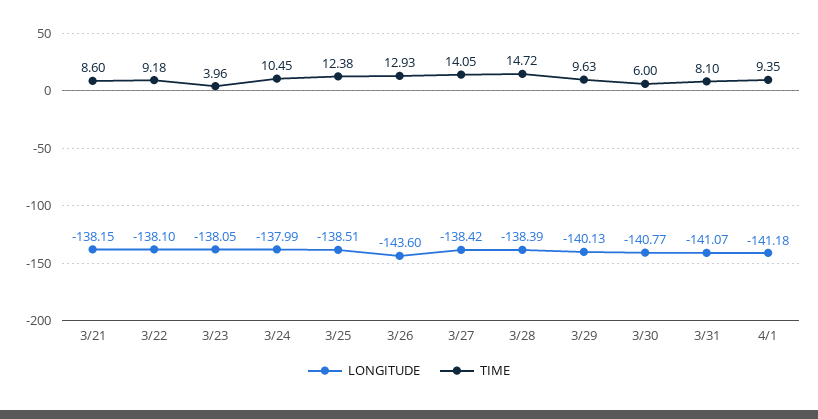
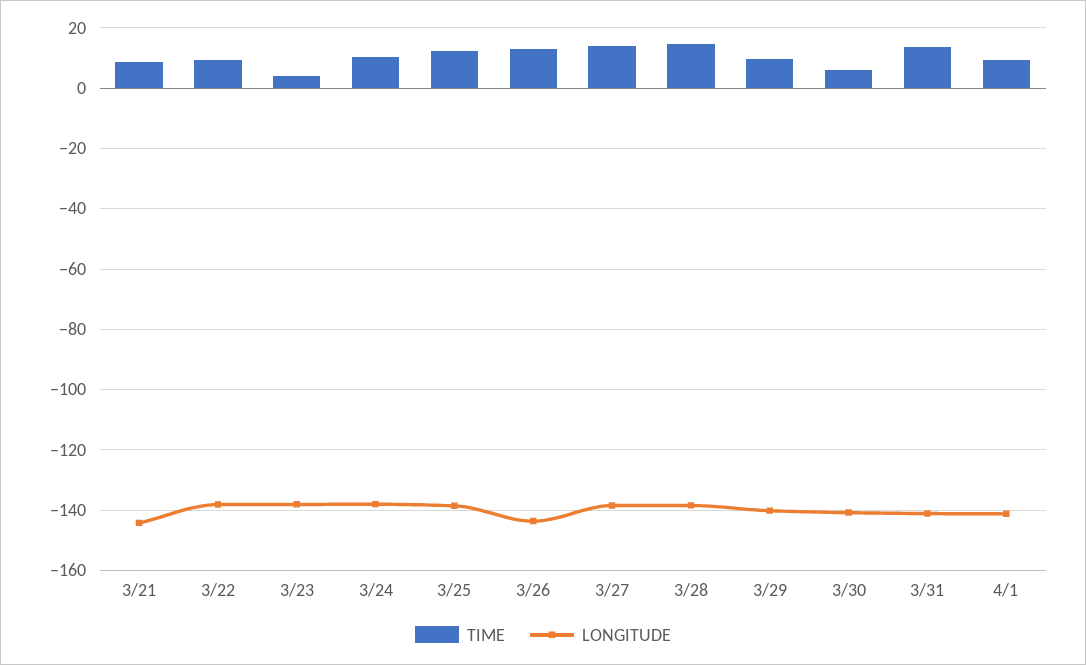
LONGITUDE, 3/21: -138.15 -> -144
TIME, 3/31: 8.1 -> 14

